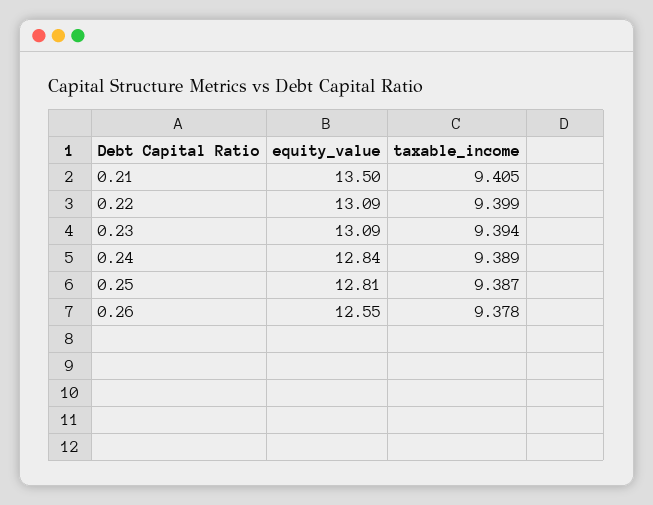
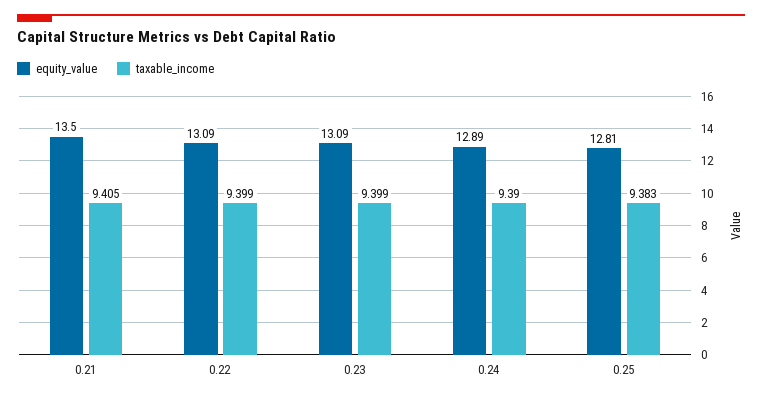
taxable_income, 0.23: 9.394 -> 9.399
equity_value, 0.24: 12.84 -> 12.89
taxable_income, 0.24: 9.389 -> 9.39
taxable_income, 0.25: 9.387 -> 9.383
equity_value, 0.26: 12.55 -> none
taxable_income, 0.26: 9.378 -> none

